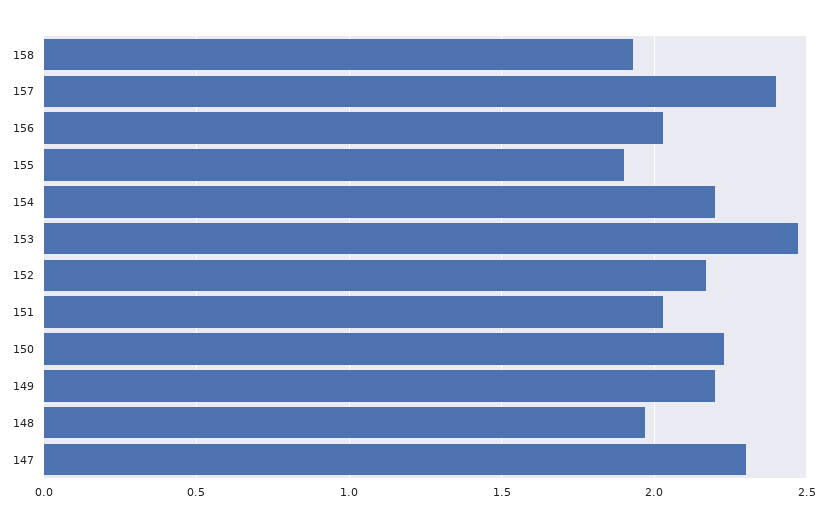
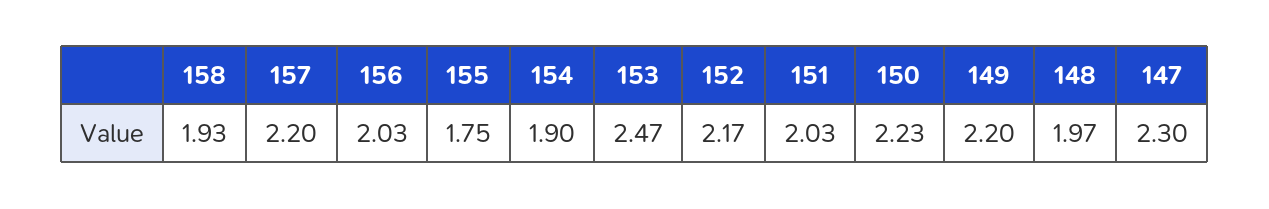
157: 2.4 -> 2.2
155: 1.9 -> 1.75
154: 2.2 -> 1.9

